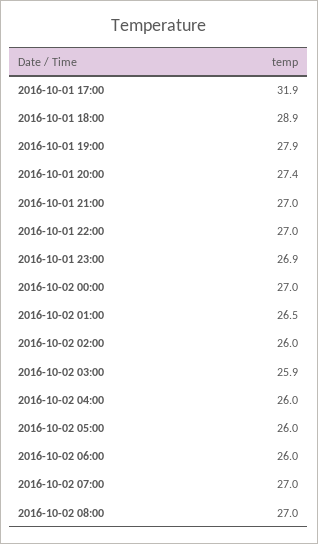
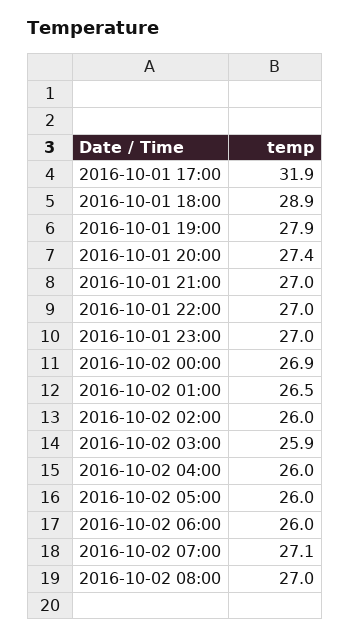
2016-10-01 23:00: 26.9 -> 27
2016-10-02 00:00: 27 -> 26.9
2016-10-02 07:00: 27 -> 27.1

